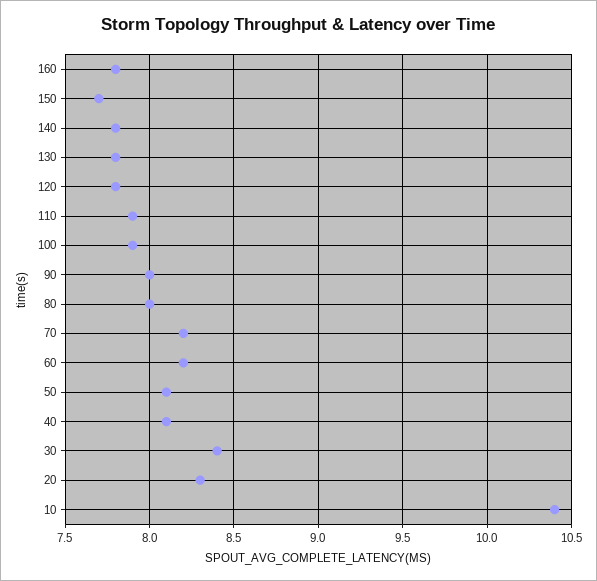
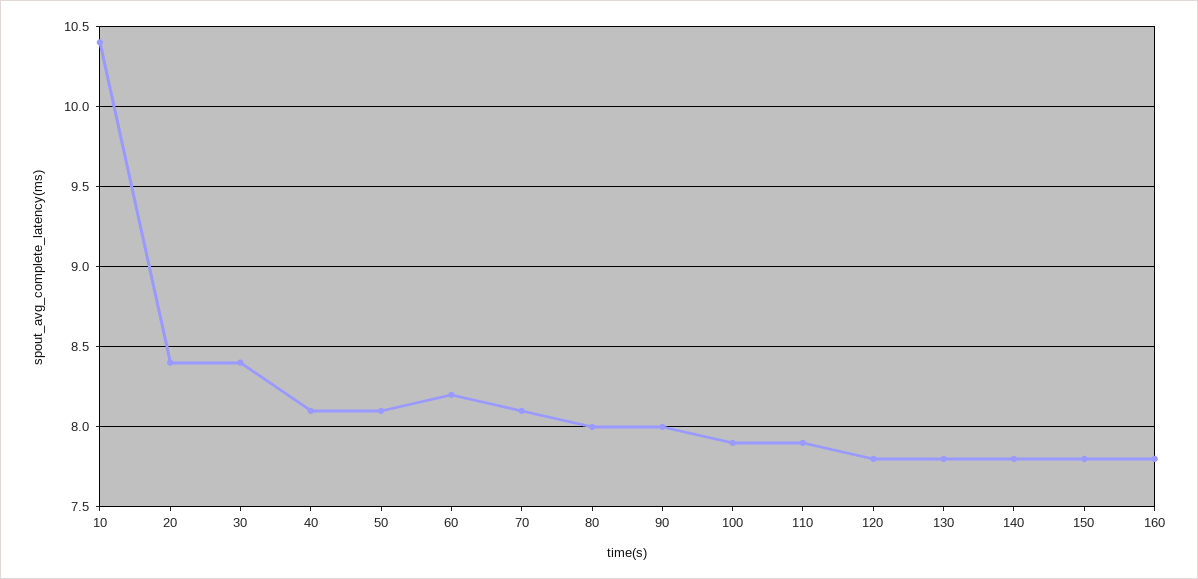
150: 7.7 -> 7.8
70: 8.2 -> 8.1
20: 8.3 -> 8.4

